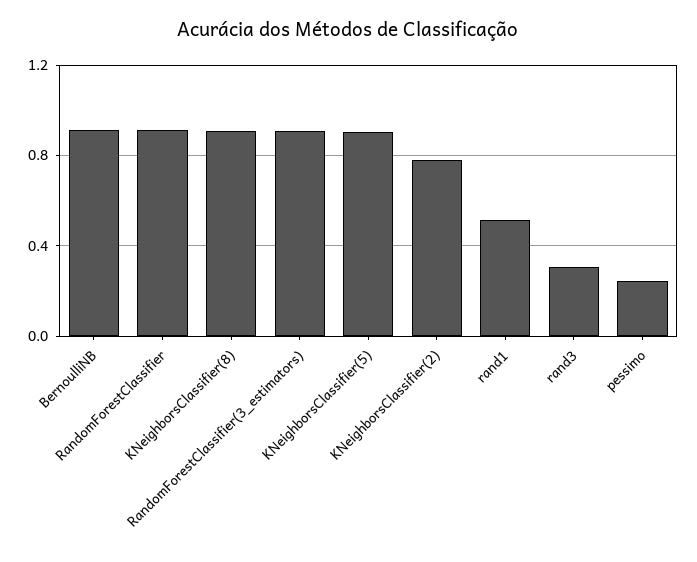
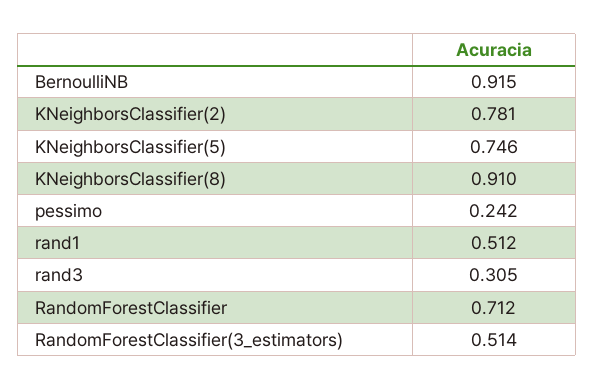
RandomForestClassifier: 0.9 -> 0.712
RandomForestClassifier(3_estimators): 0.9 -> 0.514
KNeighborsClassifier(5): 0.9 -> 0.746

